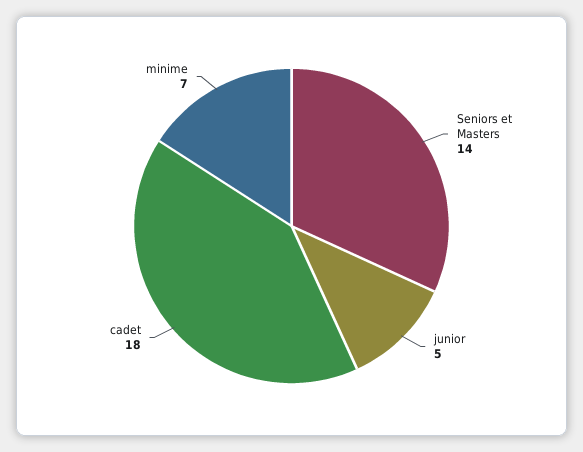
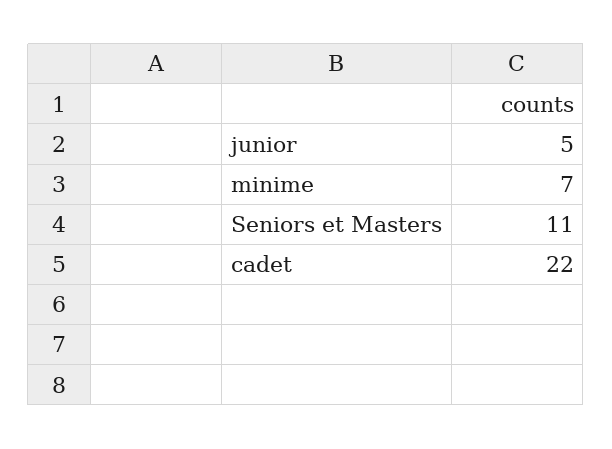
Seniors et Masters: 14 -> 11
cadet: 18 -> 22

